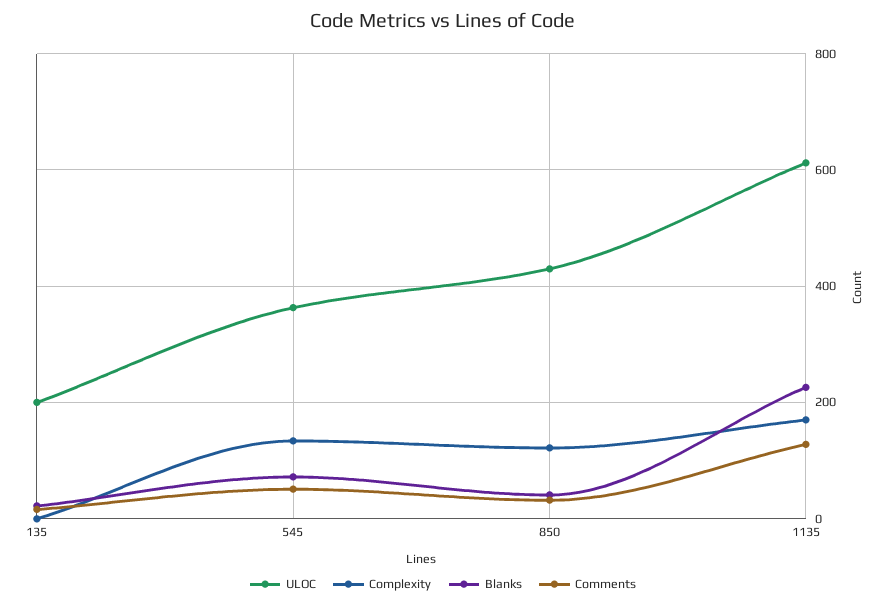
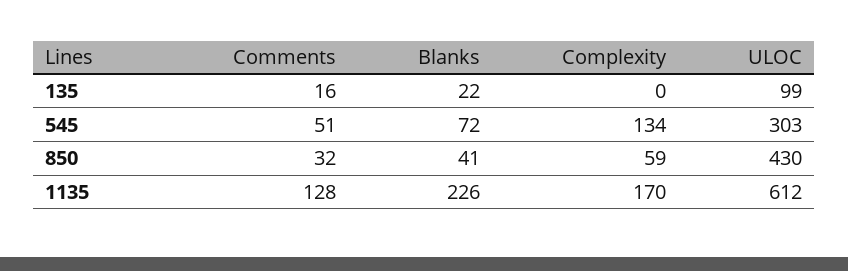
ULOC, 135: 200 -> 99
ULOC, 545: 360 -> 303
Complexity, 850: 120 -> 59

